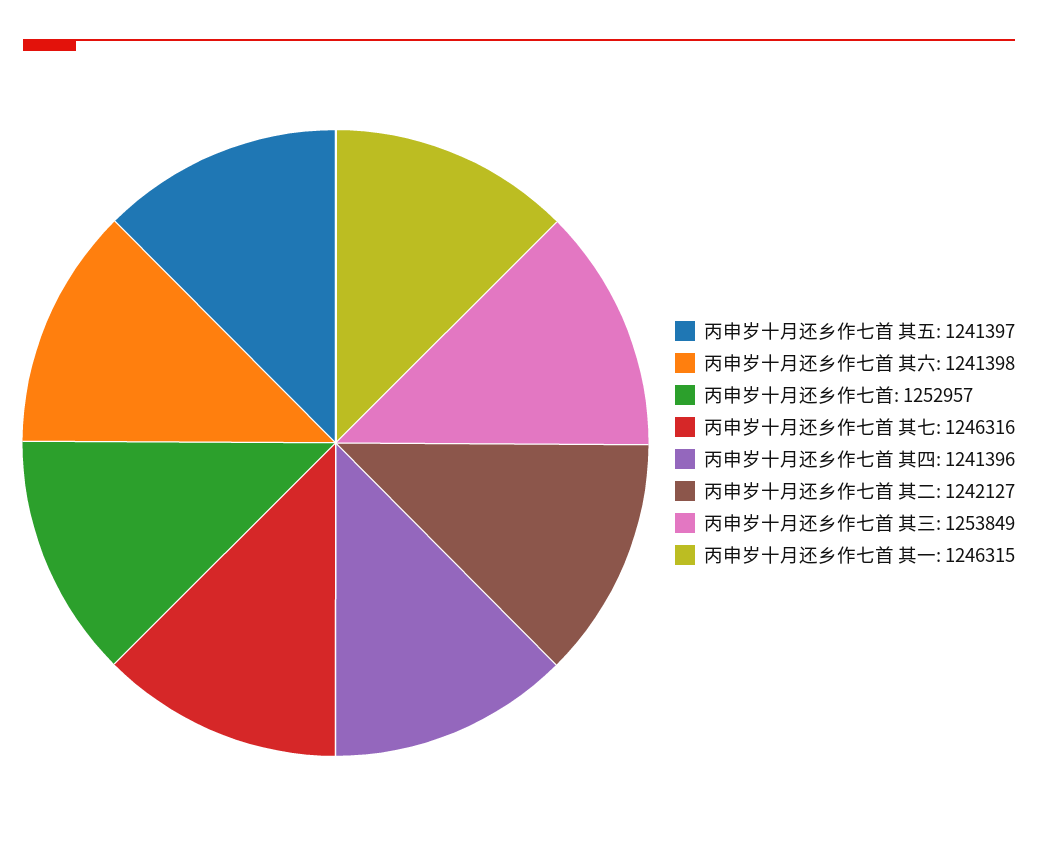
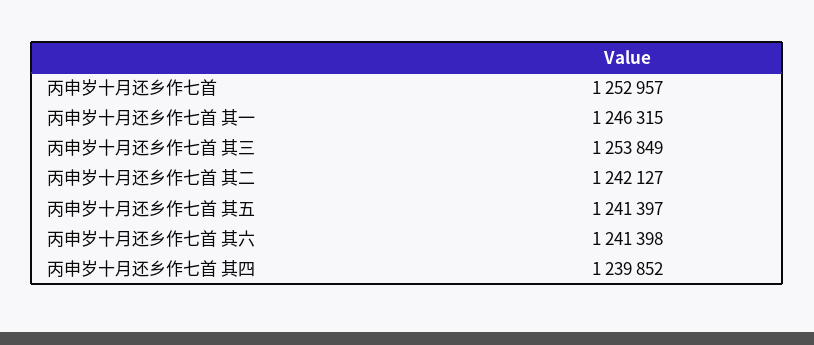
丙申岁十月还乡作七首 其七: 1246316 -> none
丙申岁十月还乡作七首 其四: 1241396 -> 1239852

